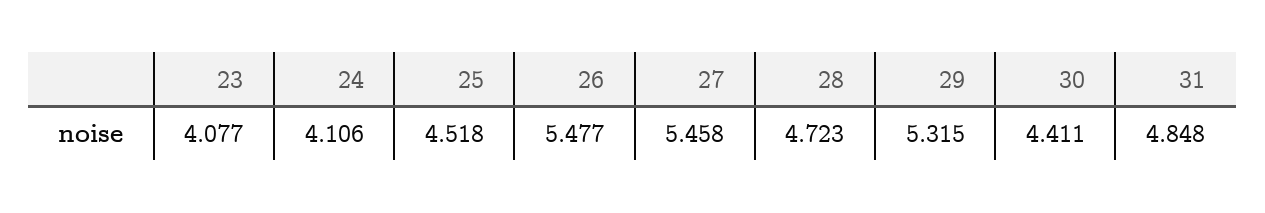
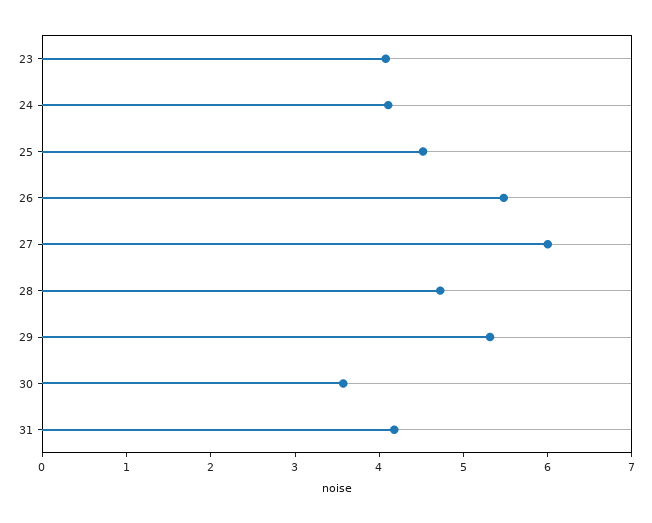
27: 5.458 -> 6
30: 4.411 -> 3.6
31: 4.848 -> 4.2

